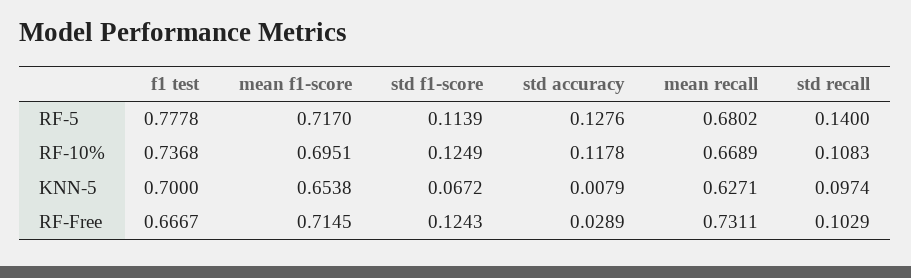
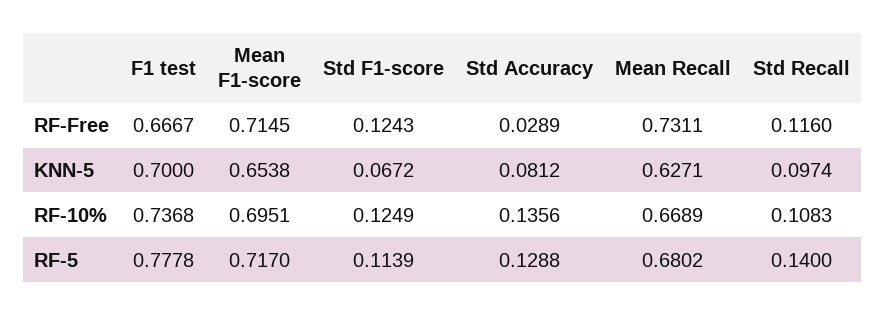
std accuracy, RF-5: 0.1276 -> 0.1288
std accuracy, RF-10%: 0.1178 -> 0.1356
std accuracy, KNN-5: 0.0079 -> 0.0812
std recall, RF-Free: 0.1029 -> 0.116

